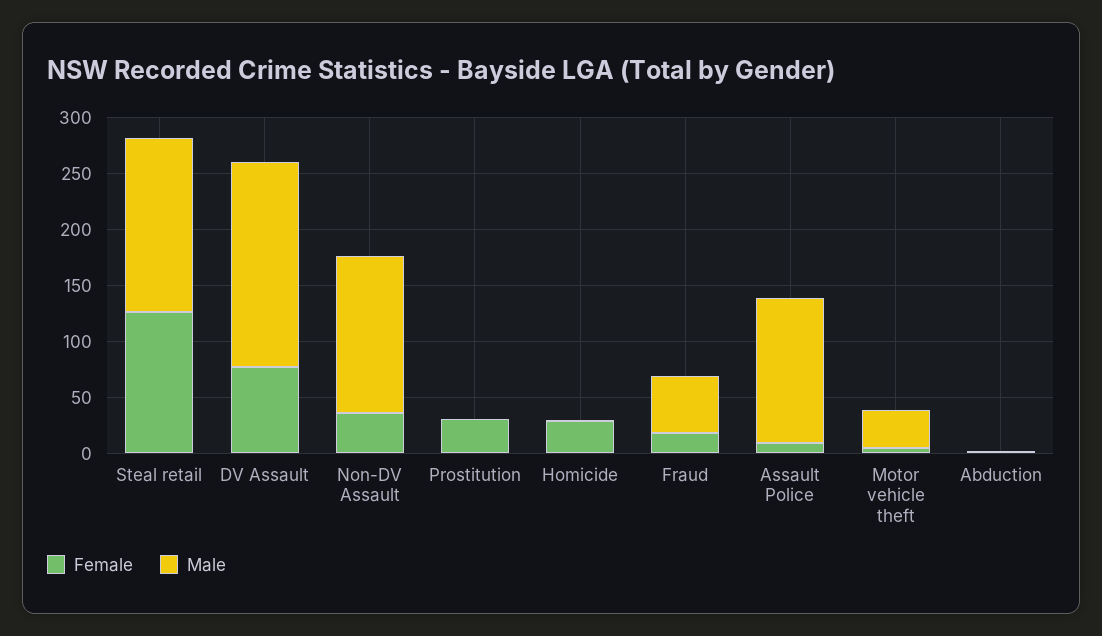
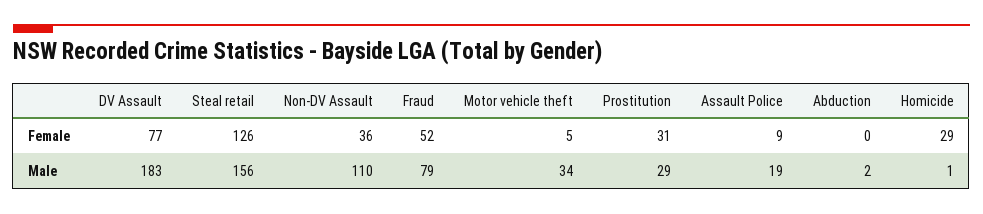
Male, Non-DV Assault: 140 -> 110
Male, Prostitution: 0 -> 29
Female, Fraud: 20 -> 52
Male, Fraud: 50 -> 79
Male, Assault Police: 130 -> 19

